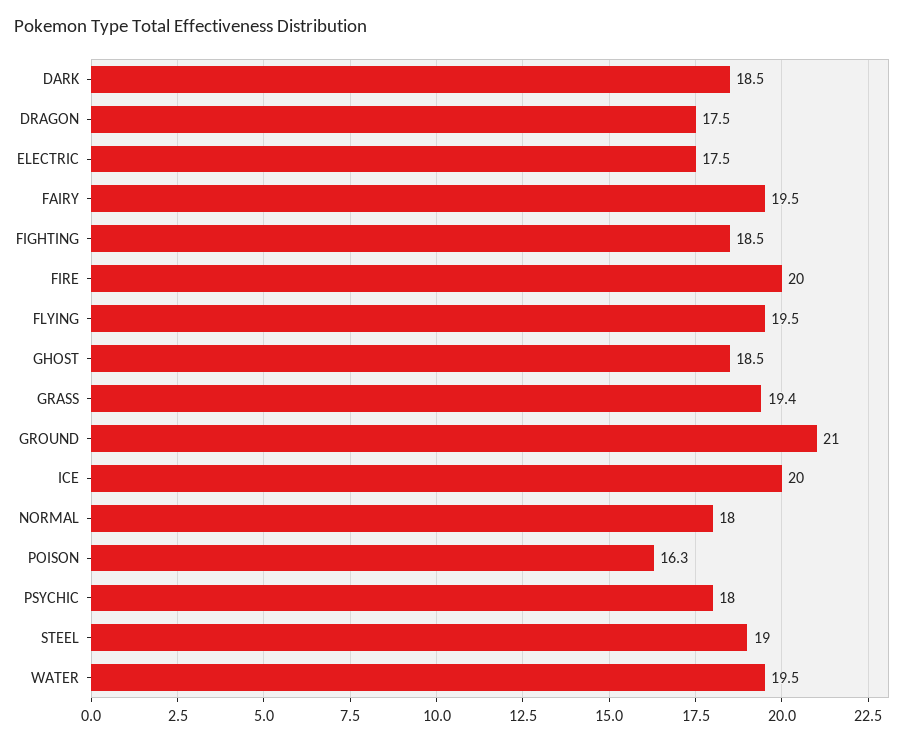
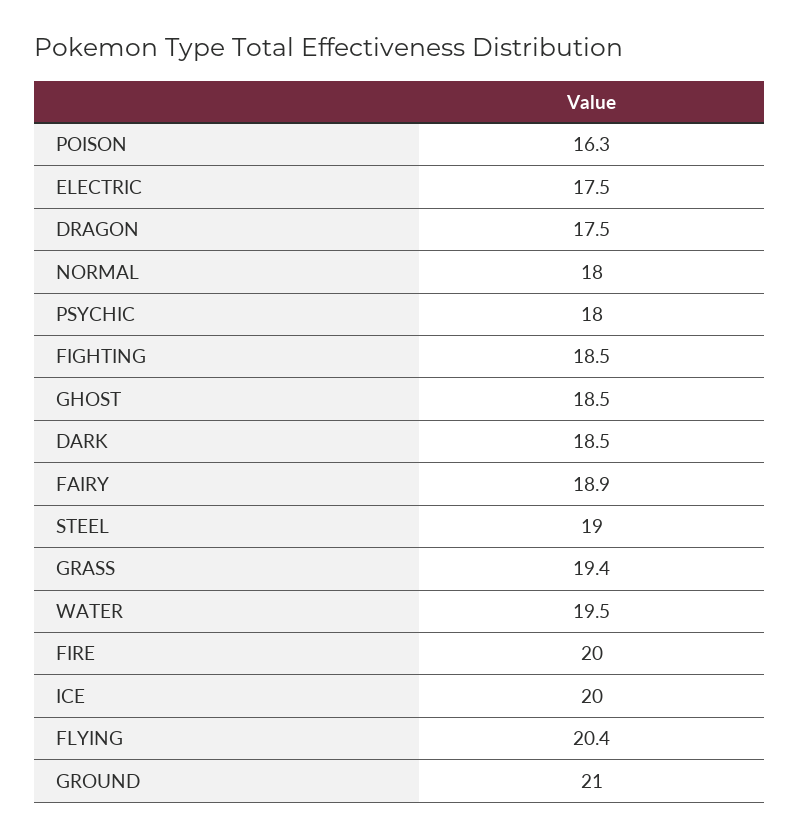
FAIRY: 19.5 -> 18.9
FLYING: 19.5 -> 20.4

